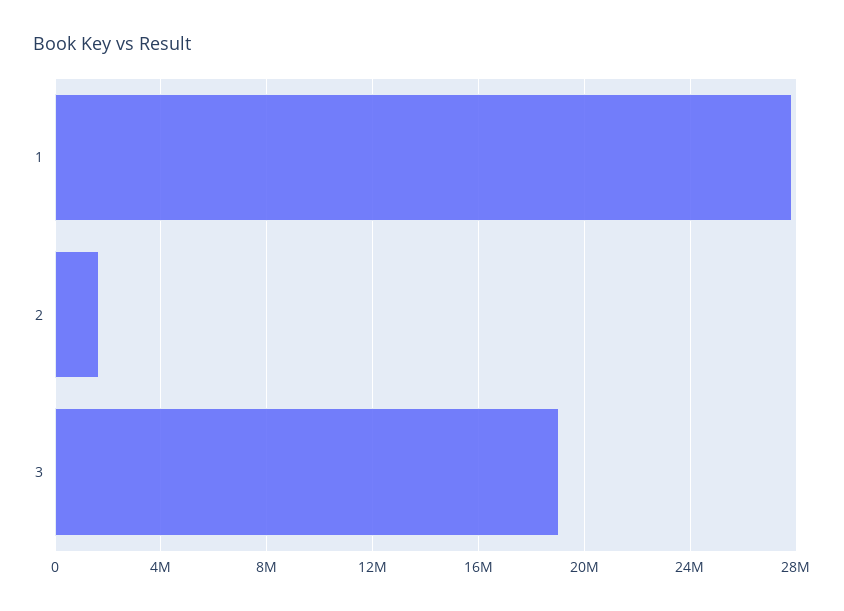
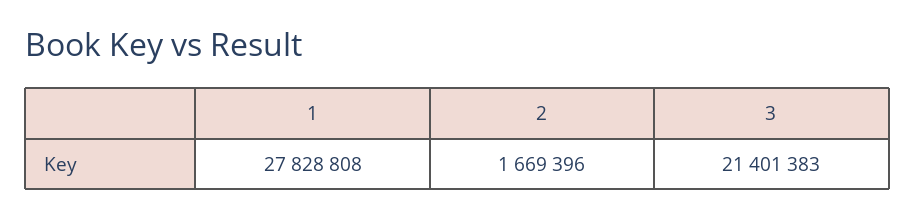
3: 19000000 -> 21401383

